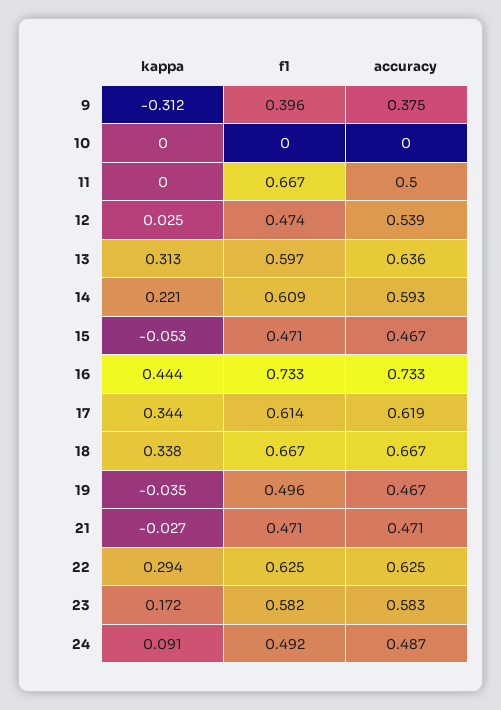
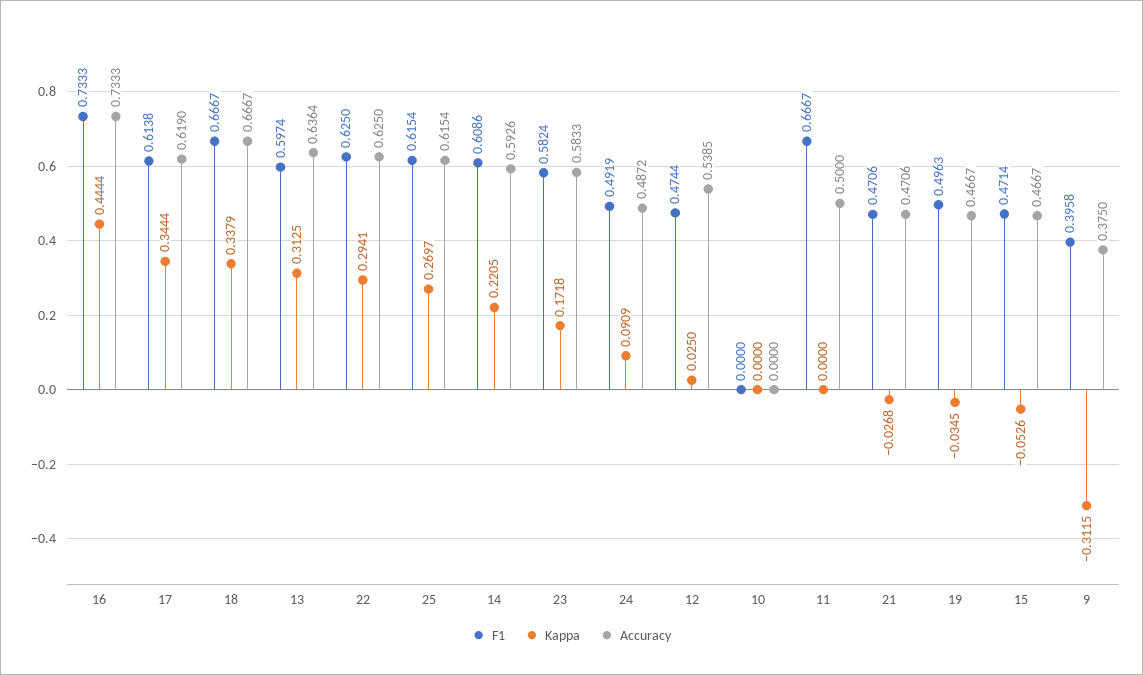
f1, 25: none -> 0.6154
kappa, 25: none -> 0.2697
accuracy, 25: none -> 0.6154

